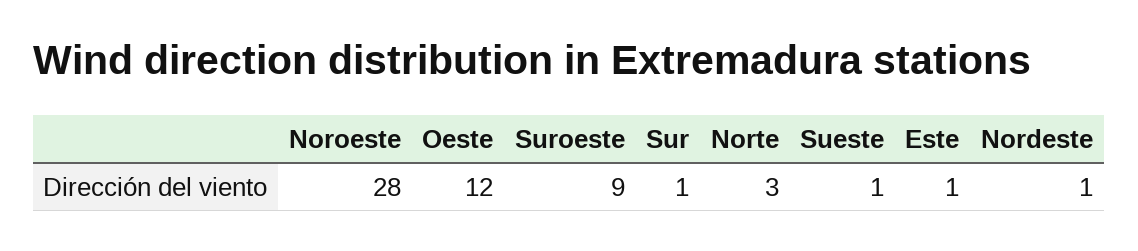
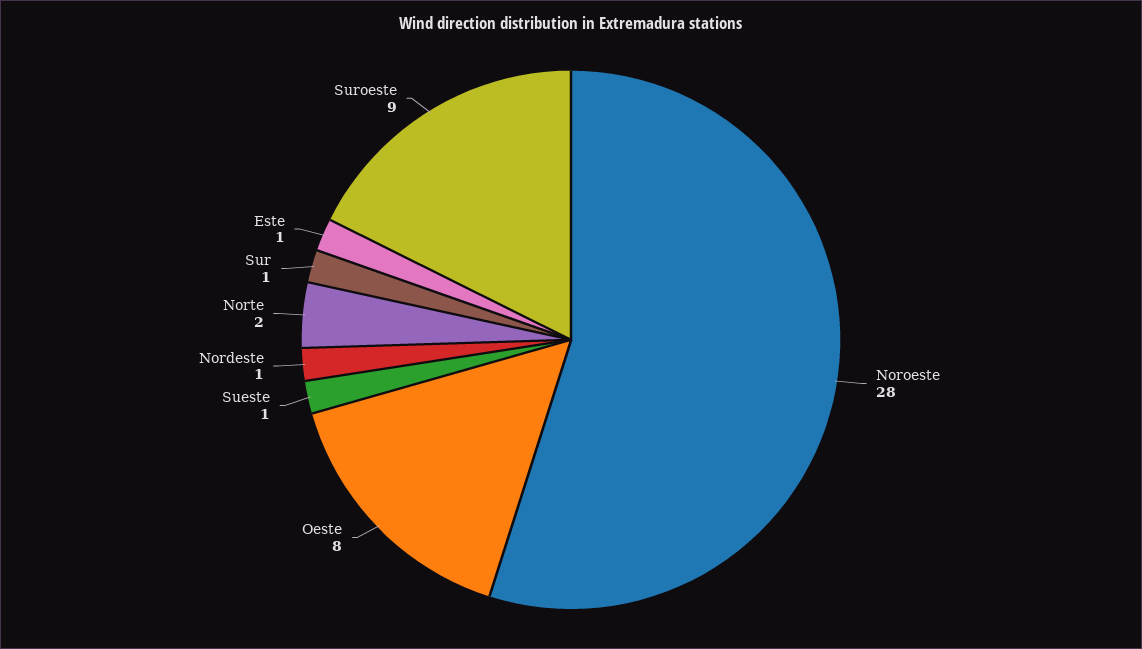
Oeste: 12 -> 8
Norte: 3 -> 2

